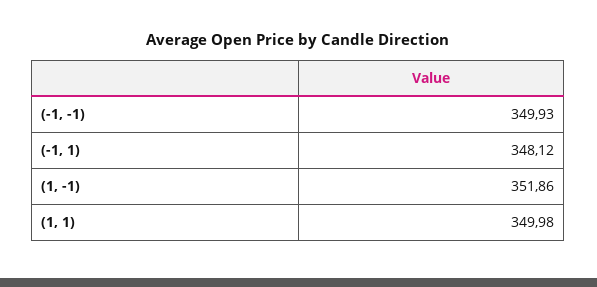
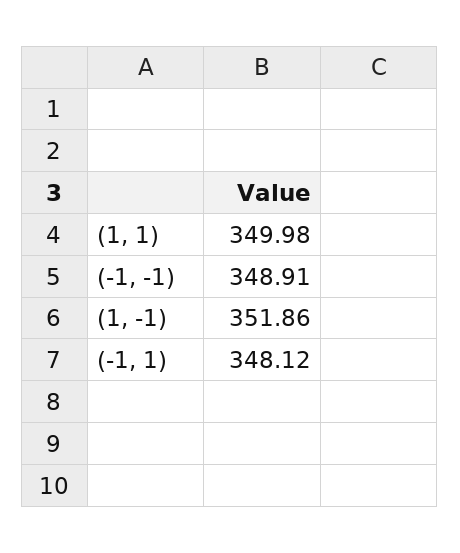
(-1, -1): 349.93 -> 348.91

